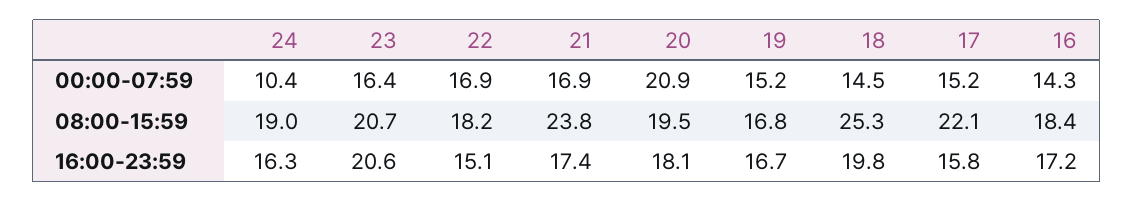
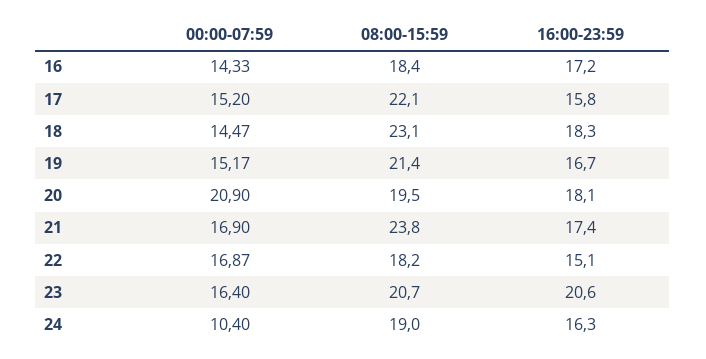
19, 08:00-15:59: 16.8 -> 21.4
18, 08:00-15:59: 25.3 -> 23.1
18, 16:00-23:59: 19.8 -> 18.3

